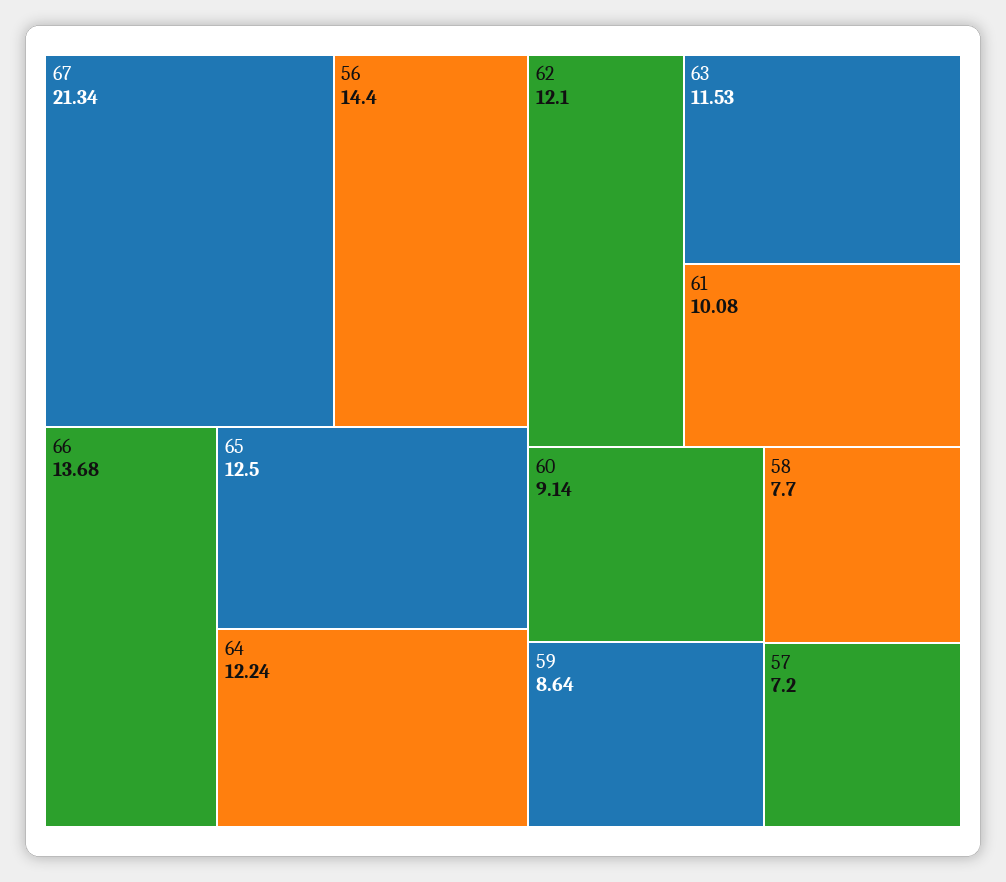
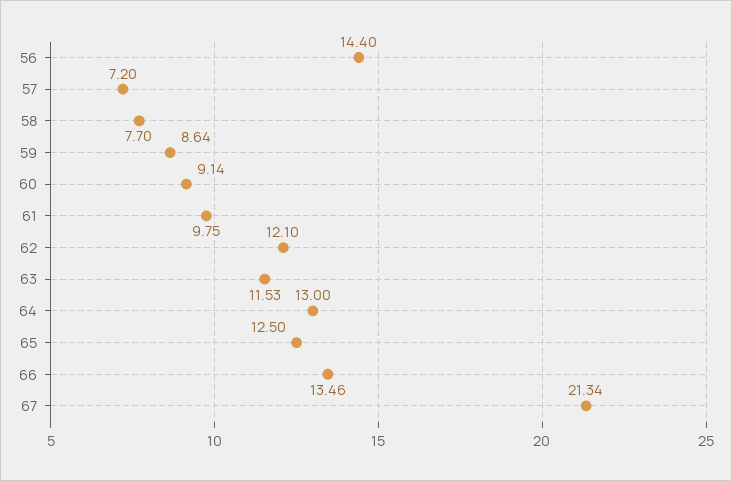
66: 13.68 -> 13.46
64: 12.24 -> 13
61: 10.08 -> 9.75

